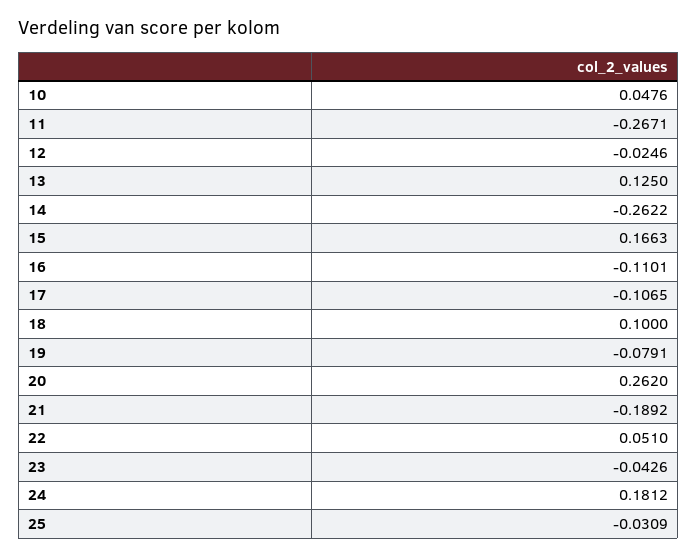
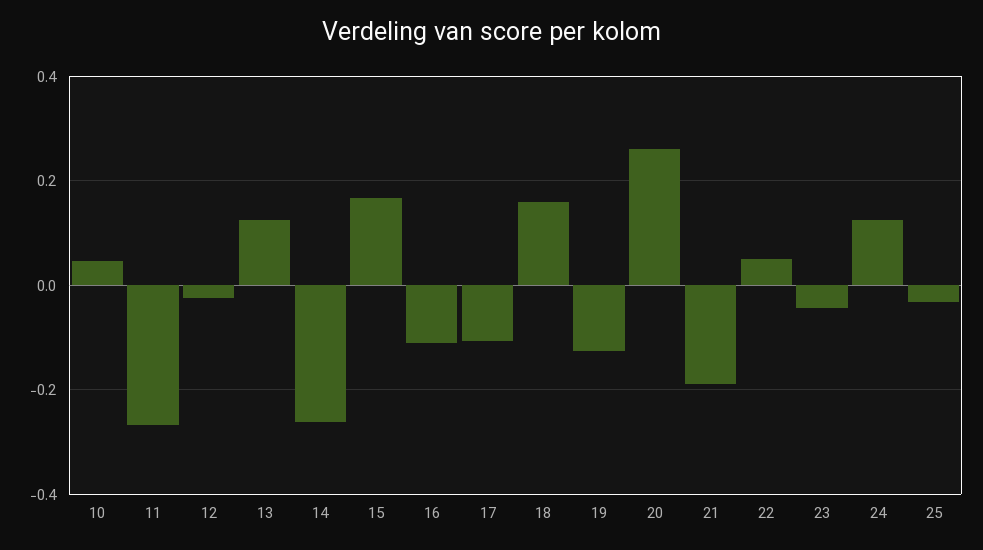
18: 0.1 -> 0.16
19: -0.0791 -> -0.12
24: 0.1812 -> 0.12

